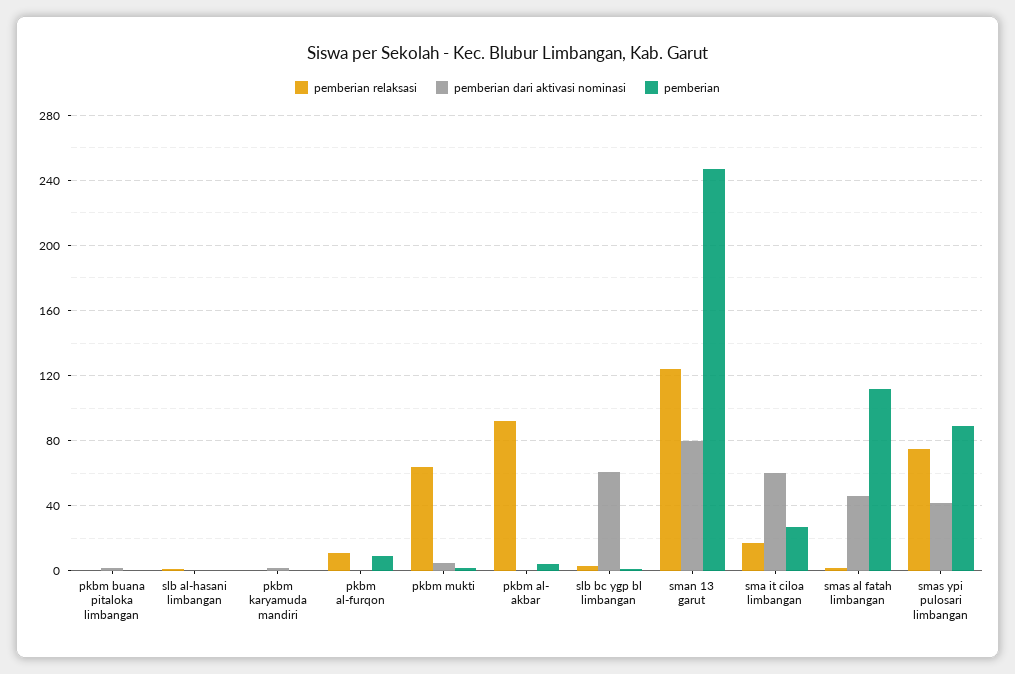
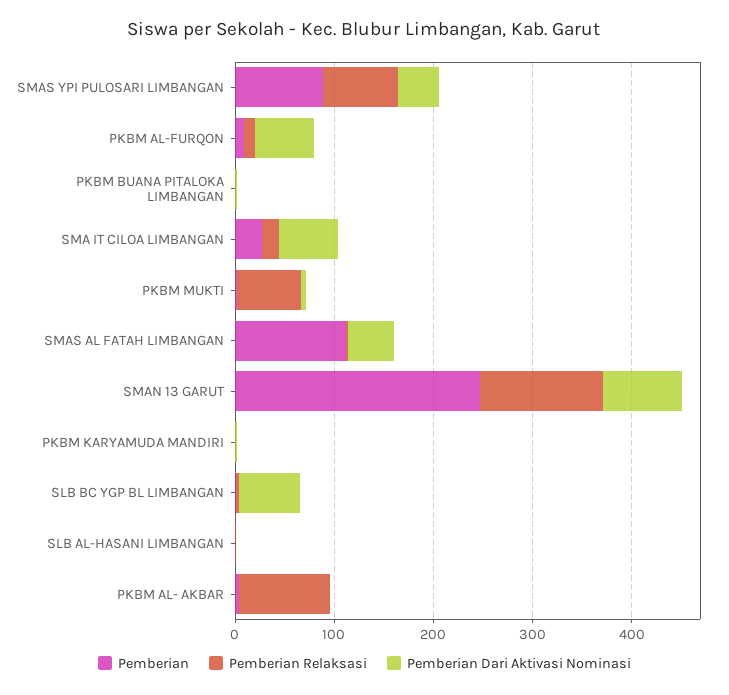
pemberian dari aktivasi nominasi, pkbm al-furqon: 0 -> 60

